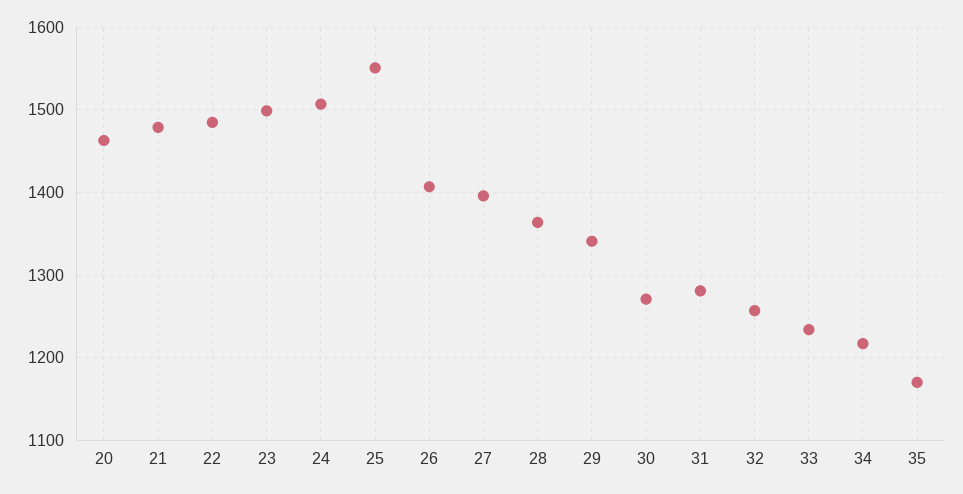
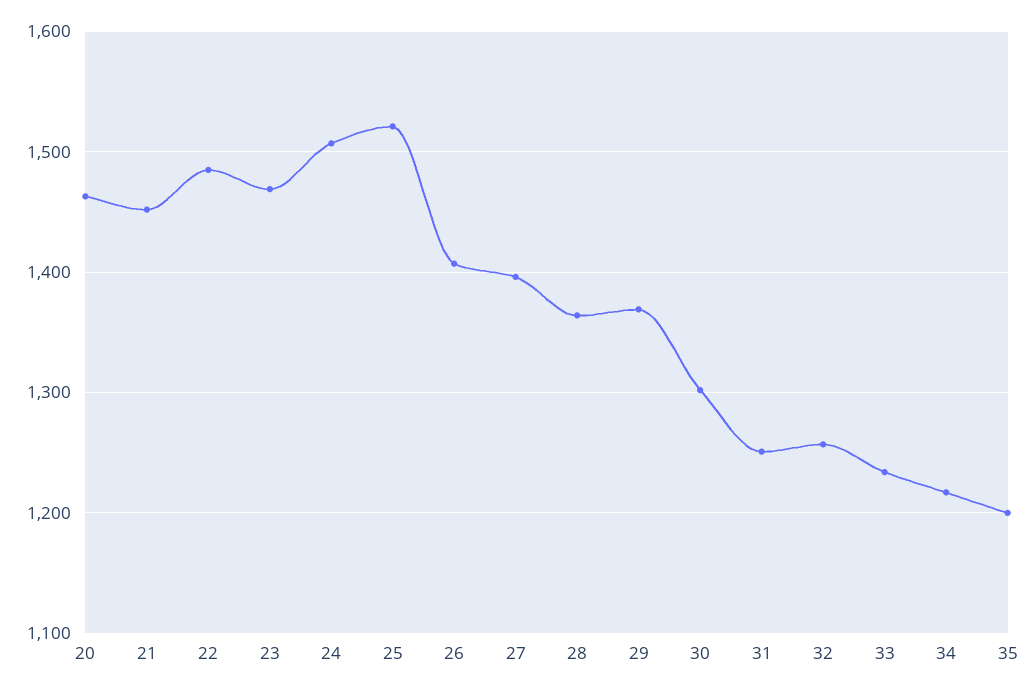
21: 1480 -> 1450
23: 1500 -> 1470
25: 1550 -> 1520
29: 1340 -> 1370
30: 1270 -> 1300
31: 1280 -> 1250
35: 1170 -> 1200

